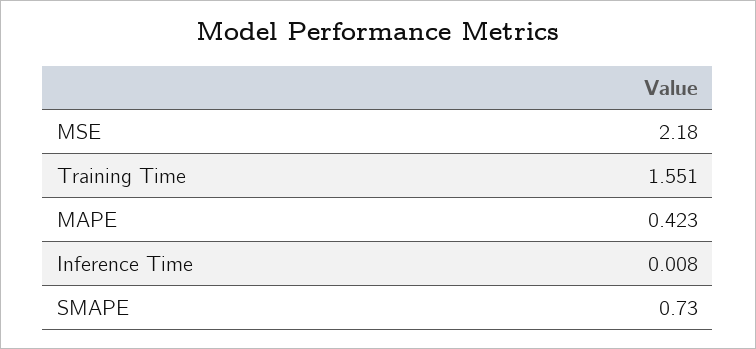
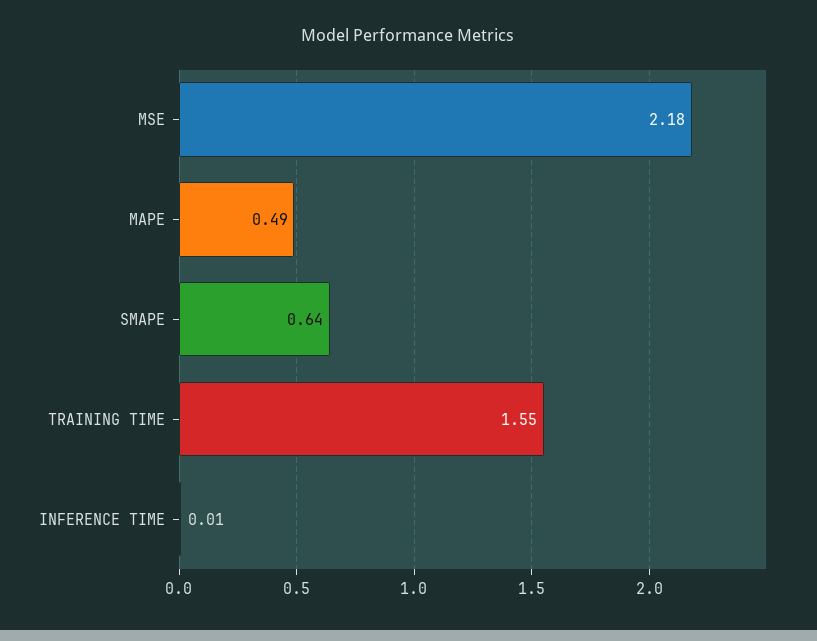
MAPE: 0.423 -> 0.49
SMAPE: 0.73 -> 0.64

